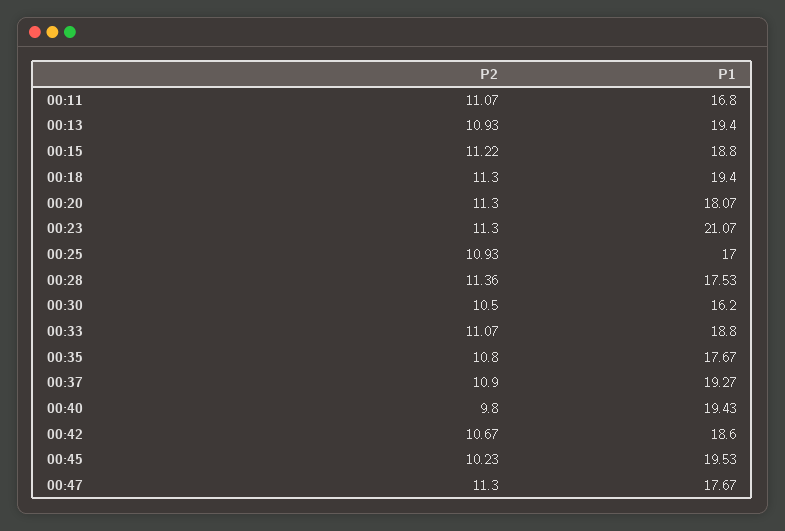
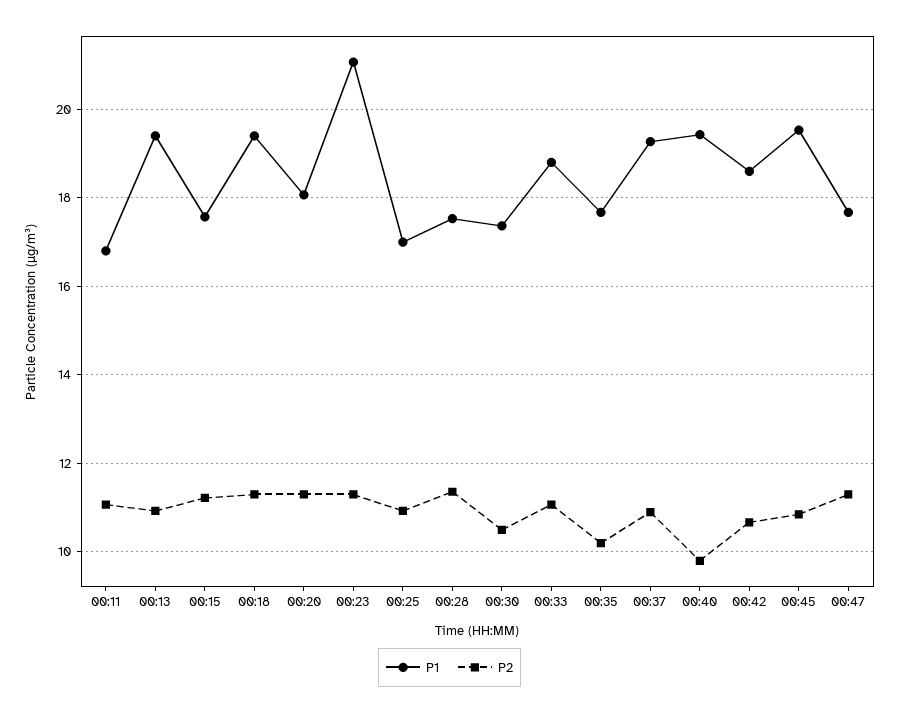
P1, 00:15: 18.8 -> 17.6
P1, 00:30: 16.2 -> 17.4
P2, 00:35: 10.8 -> 10.2
P2, 00:45: 10.23 -> 10.8

